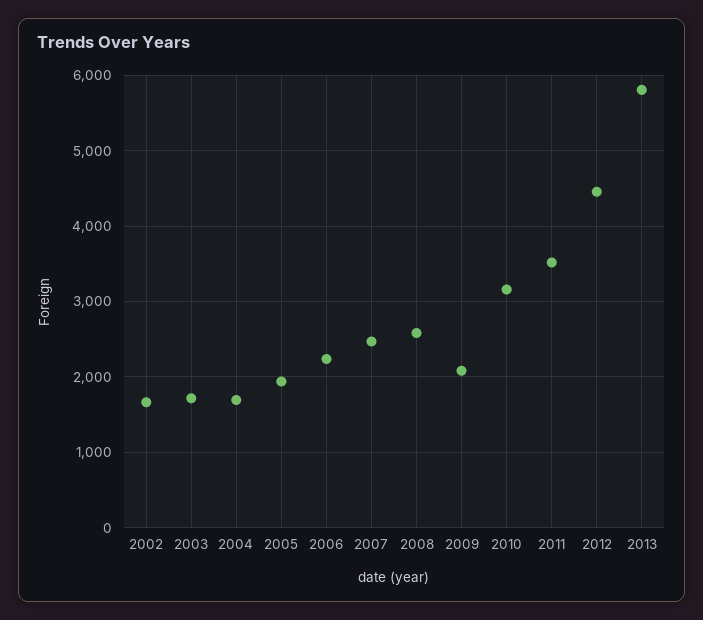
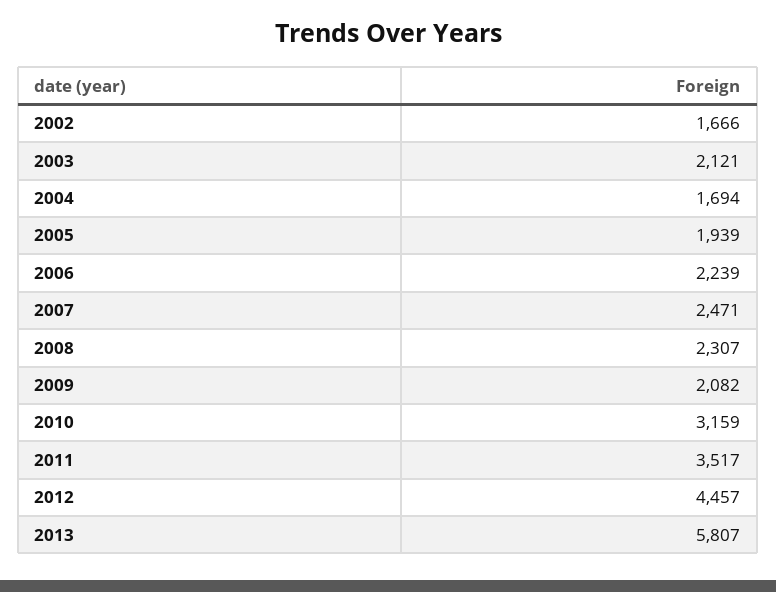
2003: 1700 -> 2121
2008: 2600 -> 2307

